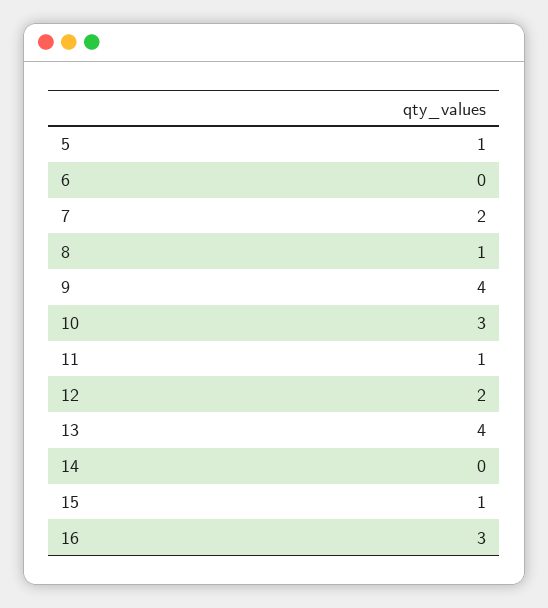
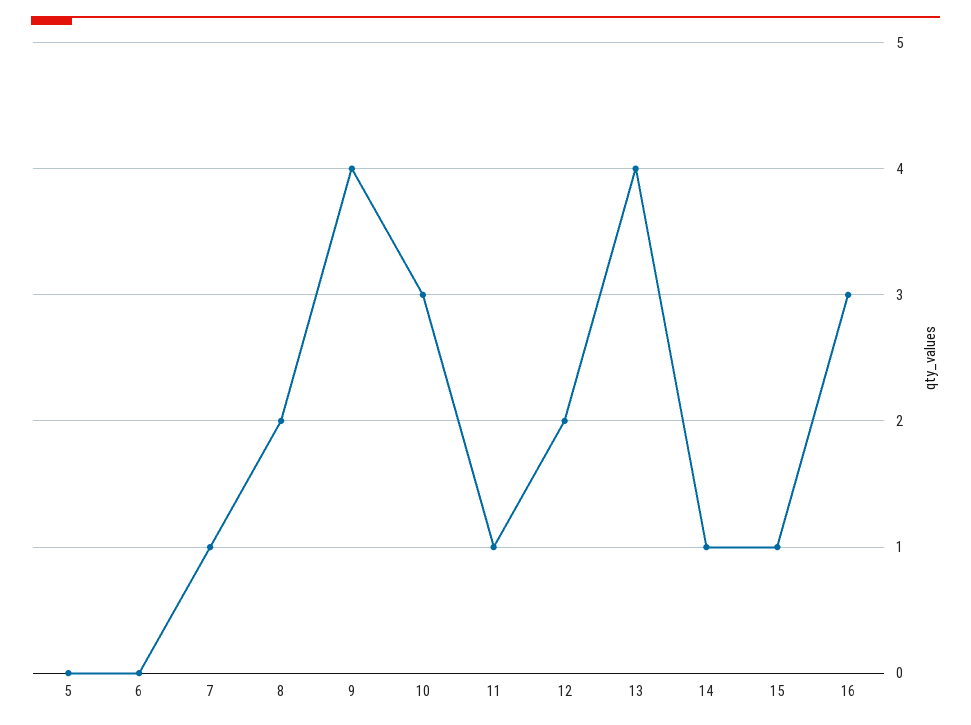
5: 1 -> 0
7: 2 -> 1
8: 1 -> 2
14: 0 -> 1

